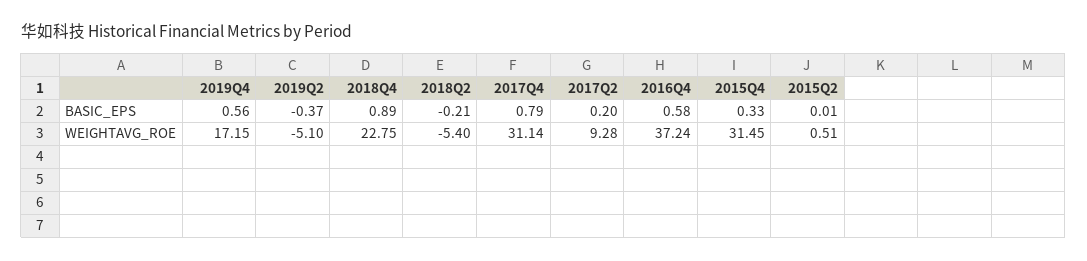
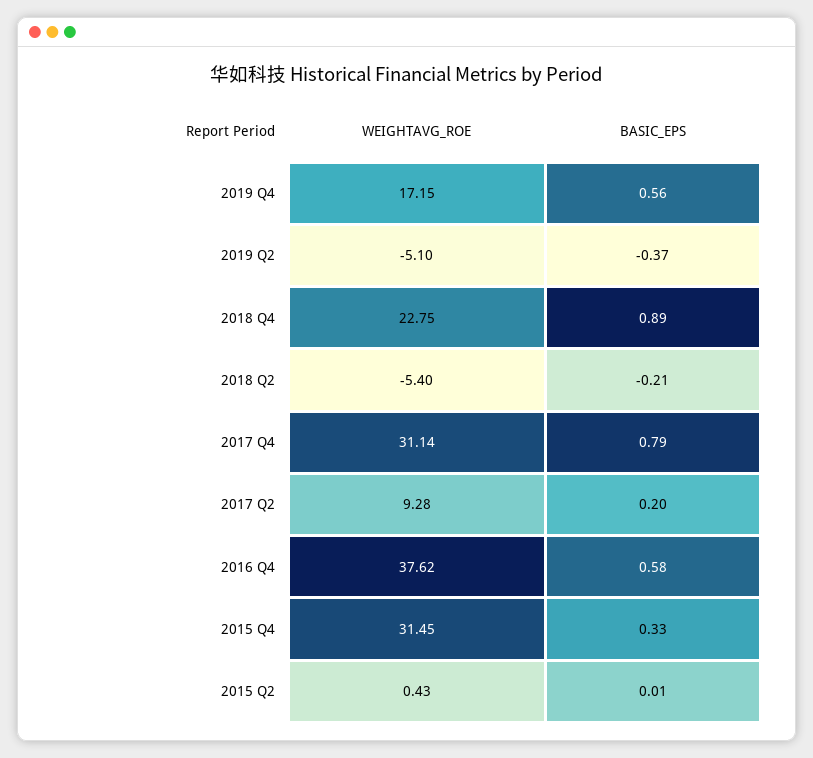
2016Q4, WEIGHTAVG_ROE: 37.24 -> 37.62
2015Q2, WEIGHTAVG_ROE: 0.51 -> 0.43

